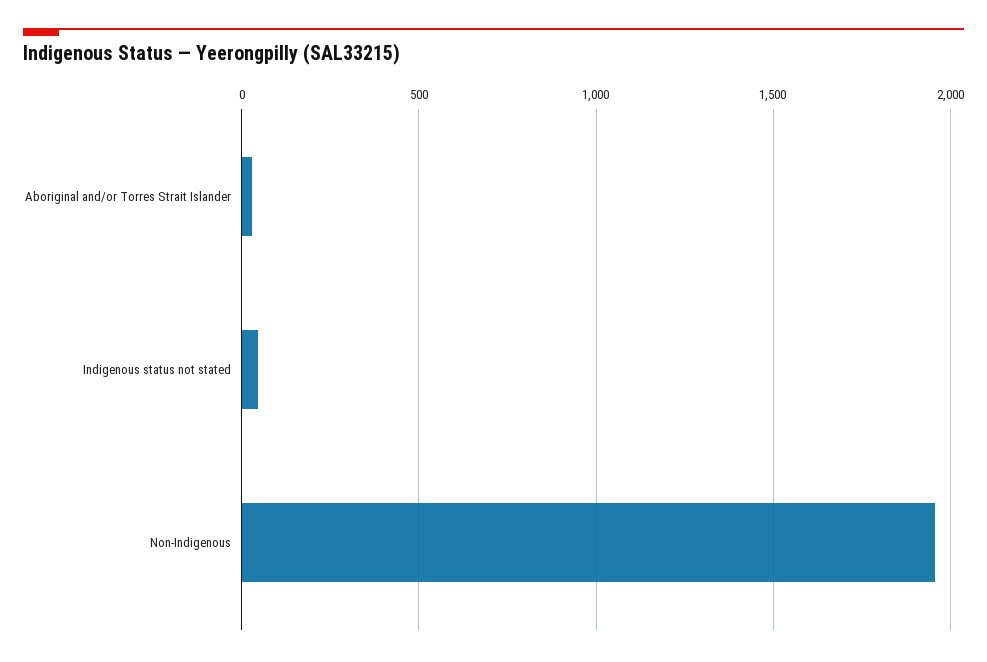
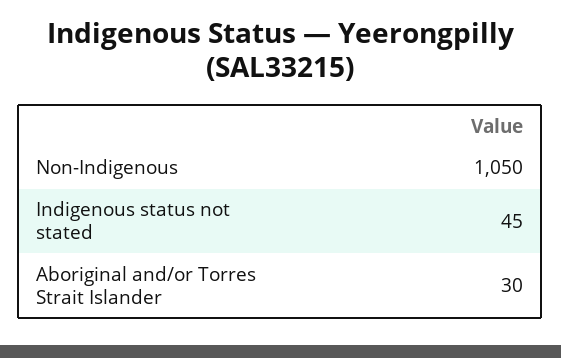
Non-Indigenous: 1950 -> 1050

